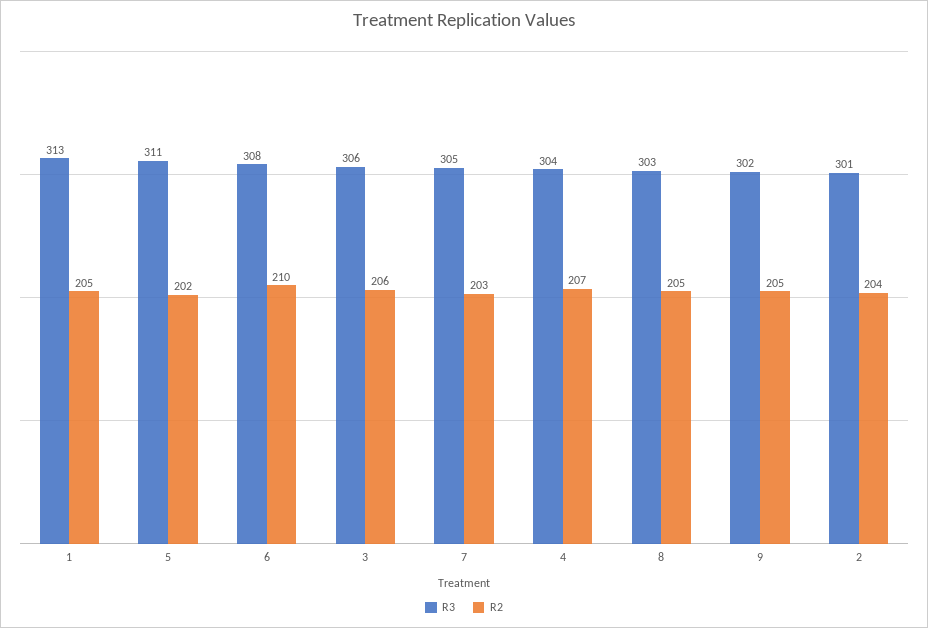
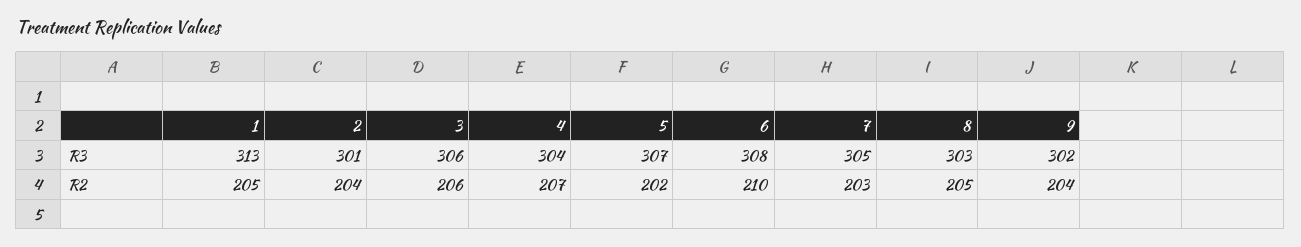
R3, 5: 311 -> 307
R2, 9: 205 -> 204

